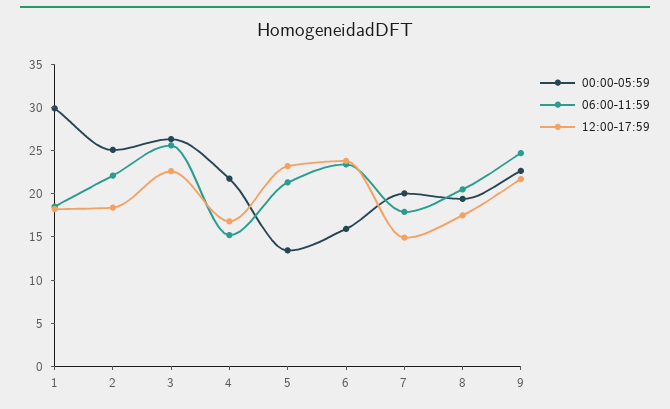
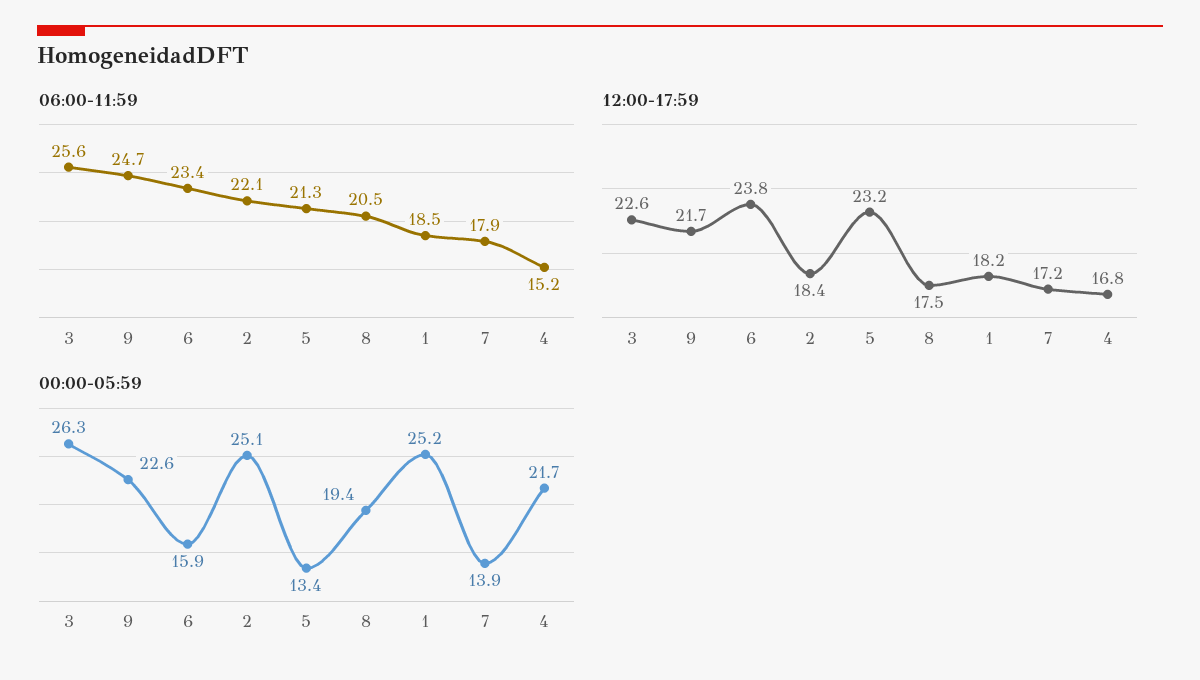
00:00-05:59, 1: 30 -> 25.2
00:00-05:59, 7: 20 -> 13.9
12:00-17:59, 7: 15 -> 17.2

